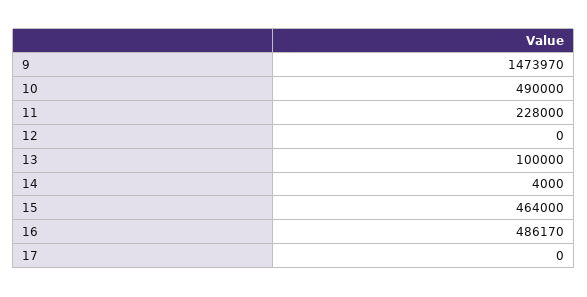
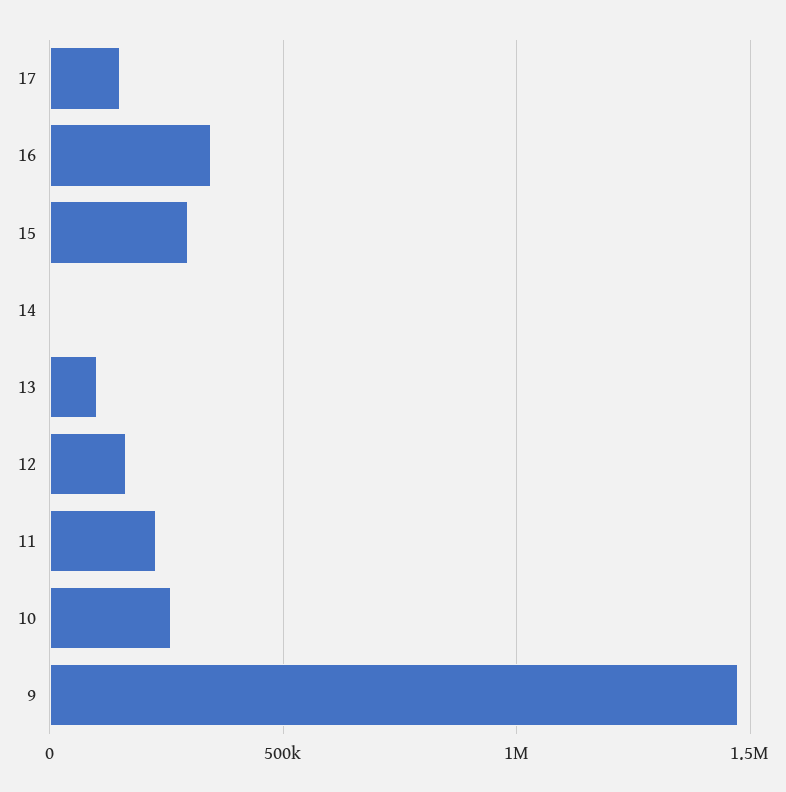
10: 490000 -> 250000
12: 0 -> 150000
15: 464000 -> 300000
16: 486170 -> 350000
17: 0 -> 150000

